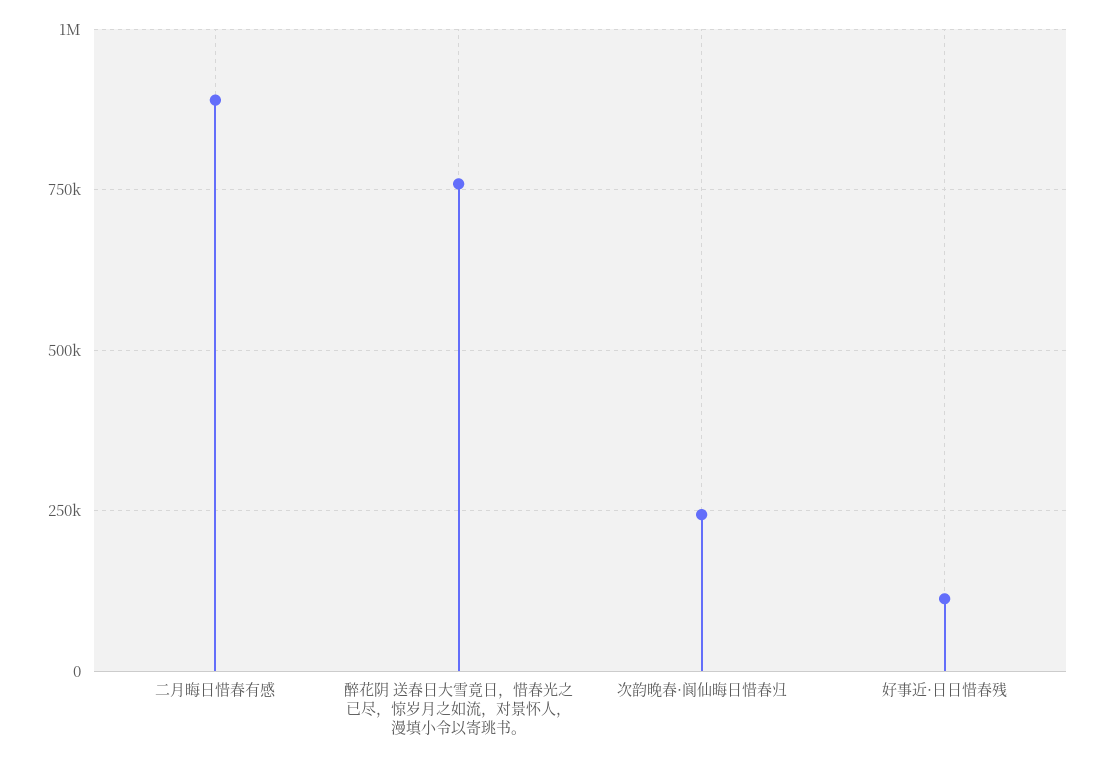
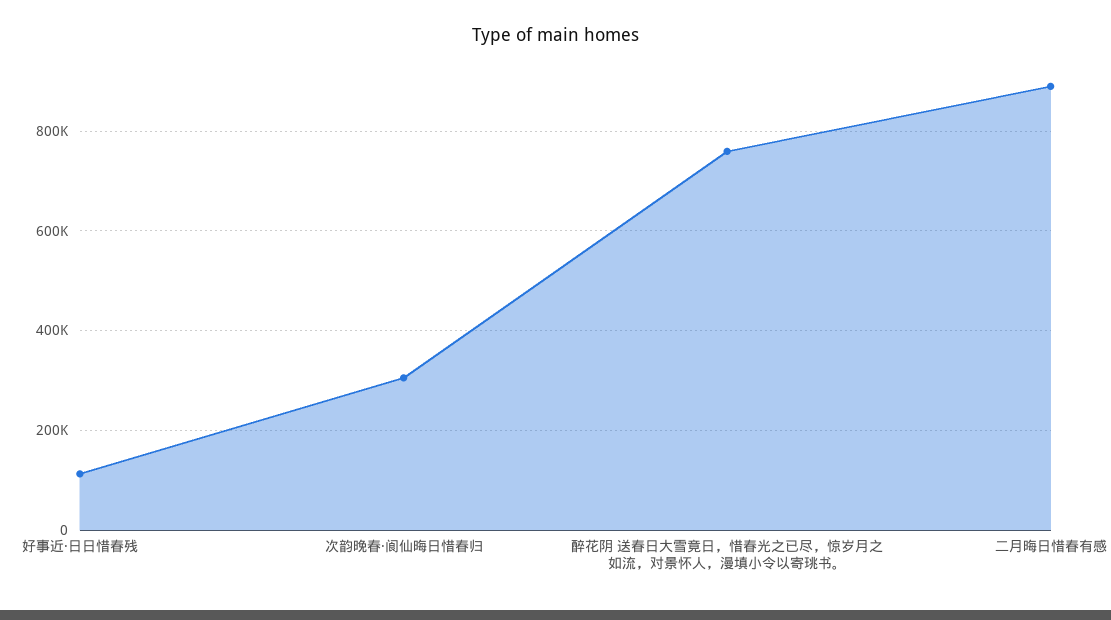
次韵晚春·阆仙晦日惜春归: 250000 -> 300000

